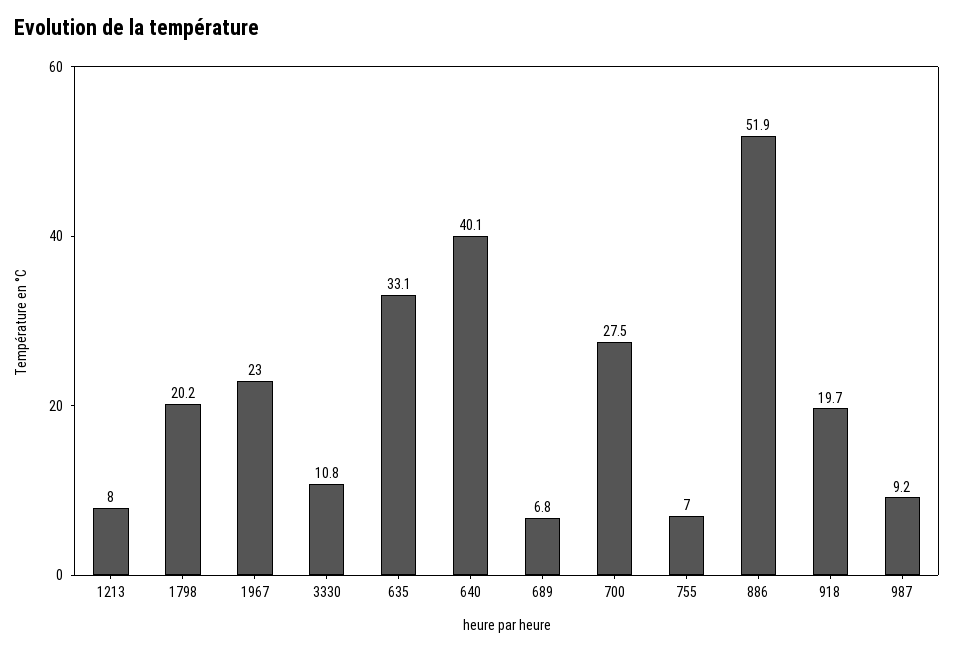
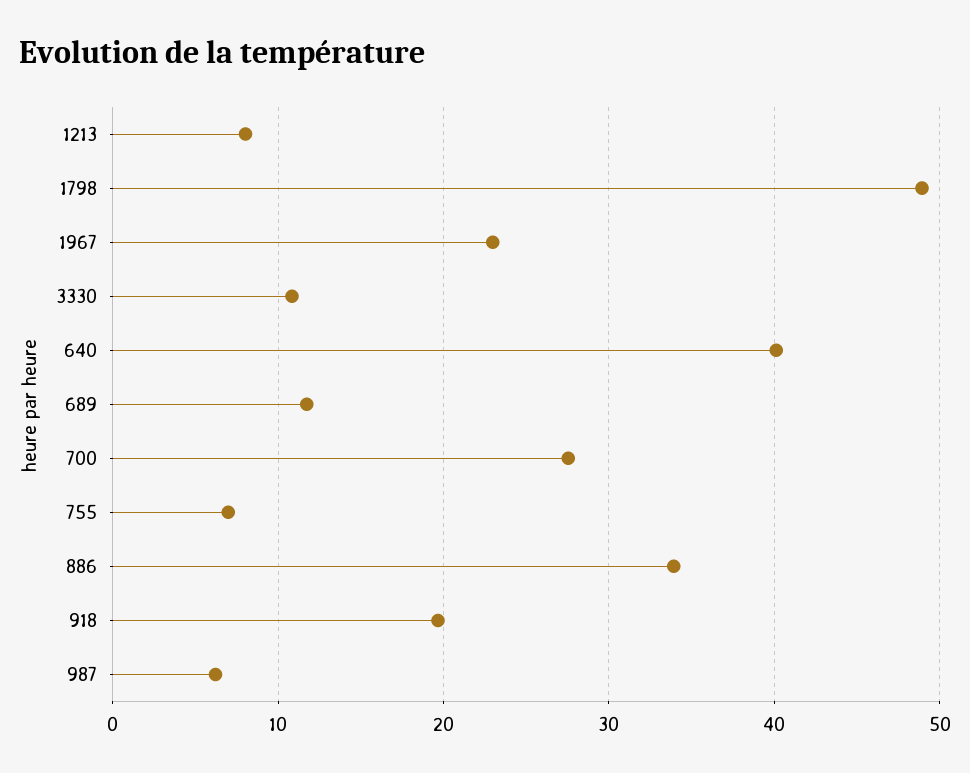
1798: 20.2 -> 49
635: 33.1 -> none
689: 6.8 -> 12
886: 51.9 -> 34
987: 9.2 -> 6

